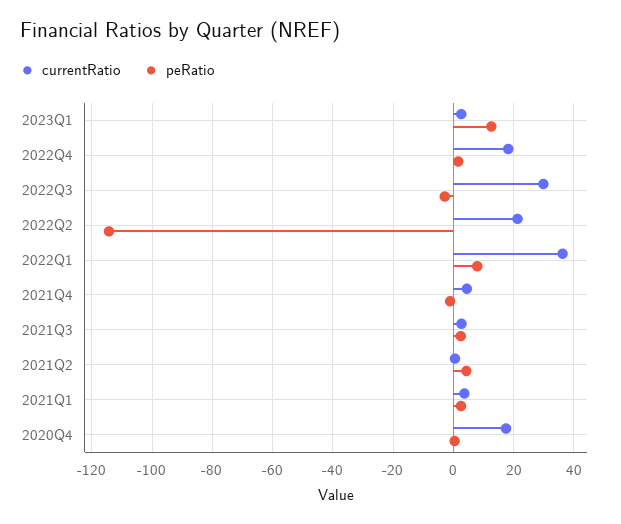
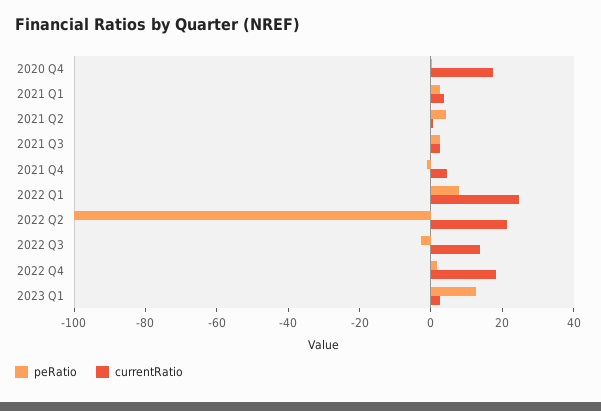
currentRatio, 2022Q3: 30 -> 15
peRatio, 2022Q2: -114 -> -100
currentRatio, 2022Q1: 36 -> 25

